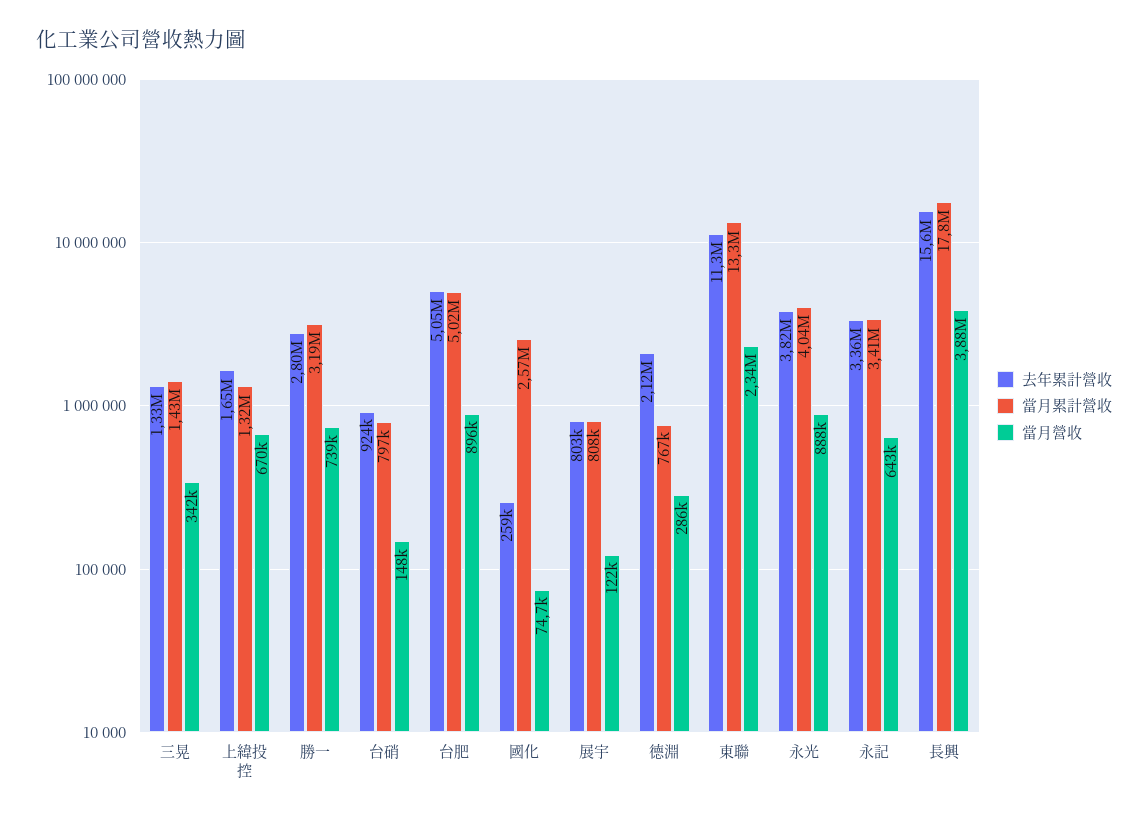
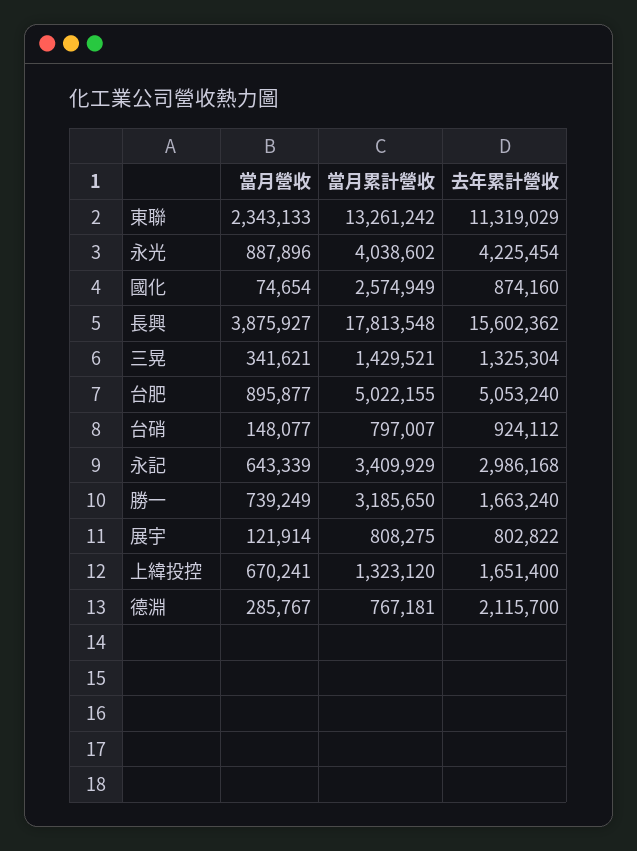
去年累計營收, 勝一: 2800000 -> 1663240
去年累計營收, 國化: 259000 -> 874160
去年累計營收, 永光: 3820000 -> 4225454
去年累計營收, 永記: 3360000 -> 2986168

